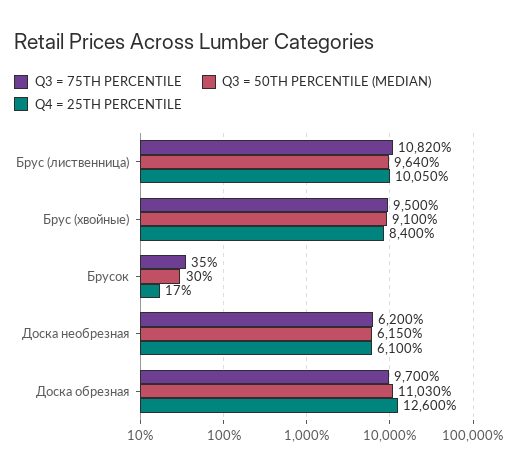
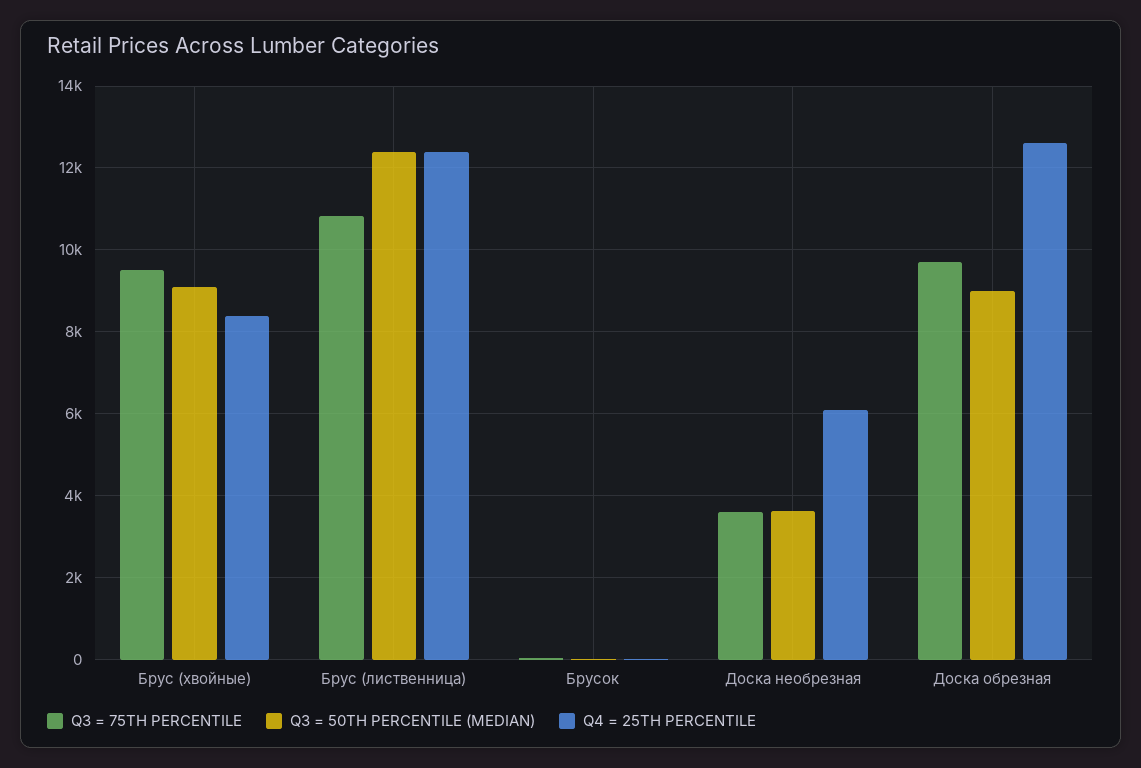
Q3 = 50TH PERCENTILE (MEDIAN), Брус (лиственница): 9640 -> 12400
Q4 = 25TH PERCENTILE, Брус (лиственница): 10050 -> 12400
Q3 = 75TH PERCENTILE, Доска необрезная: 6200 -> 3600
Q3 = 50TH PERCENTILE (MEDIAN), Доска необрезная: 6150 -> 3600
Q3 = 50TH PERCENTILE (MEDIAN), Доска обрезная: 11030 -> 9000

